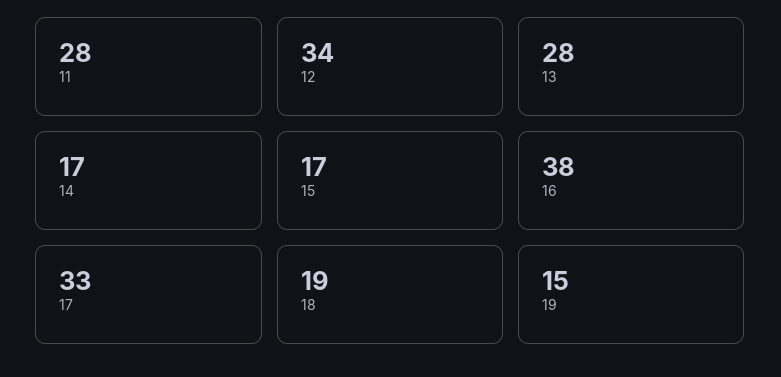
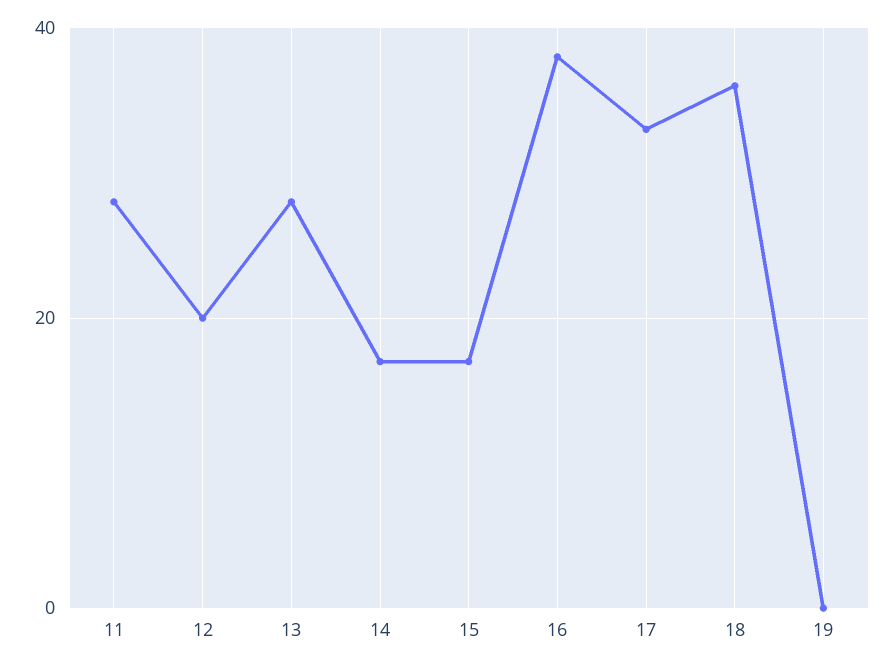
12: 34 -> 20
18: 19 -> 35
19: 15 -> 0

